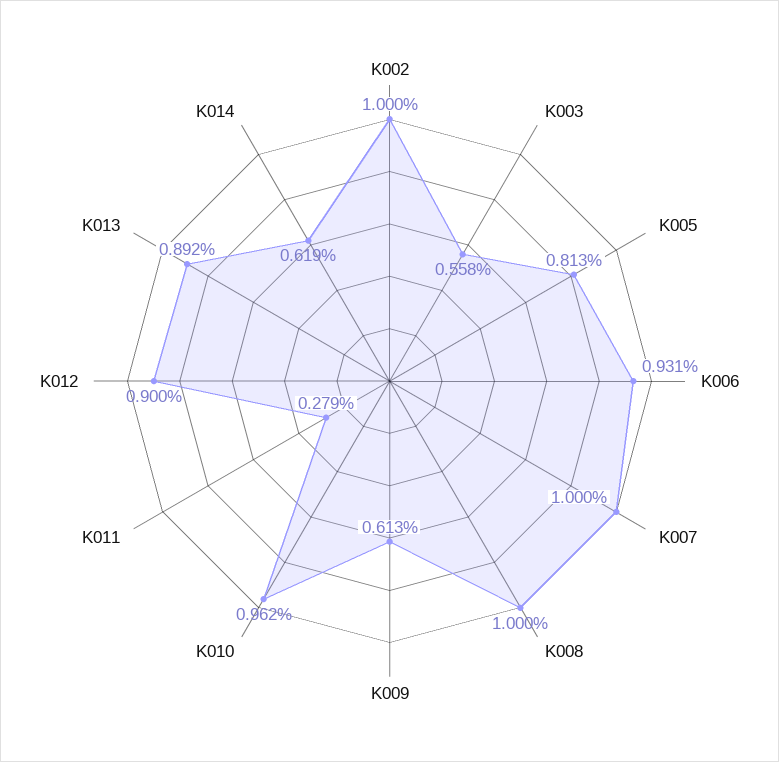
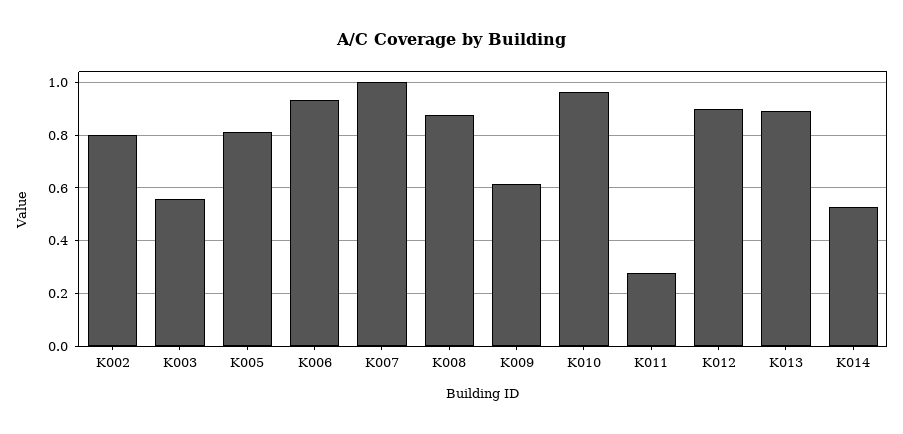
K002: 1 -> 0.8
K008: 1 -> 0.875
K014: 0.619 -> 0.525

